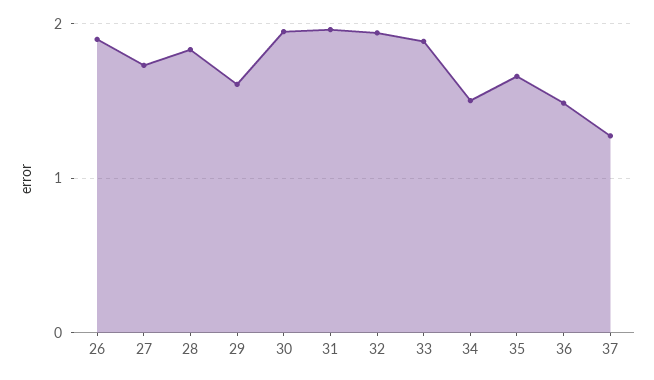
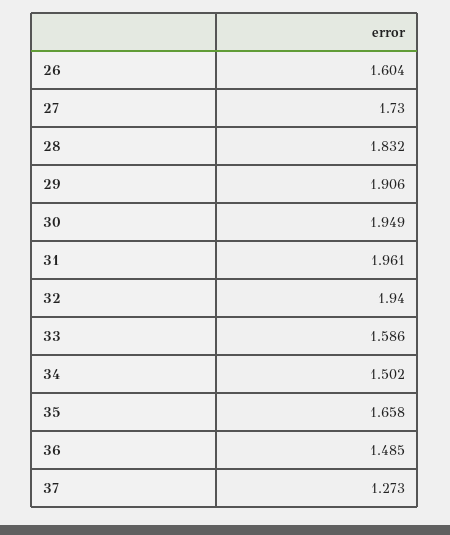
26: 1.9 -> 1.604
29: 1.6 -> 1.906
33: 1.9 -> 1.586

